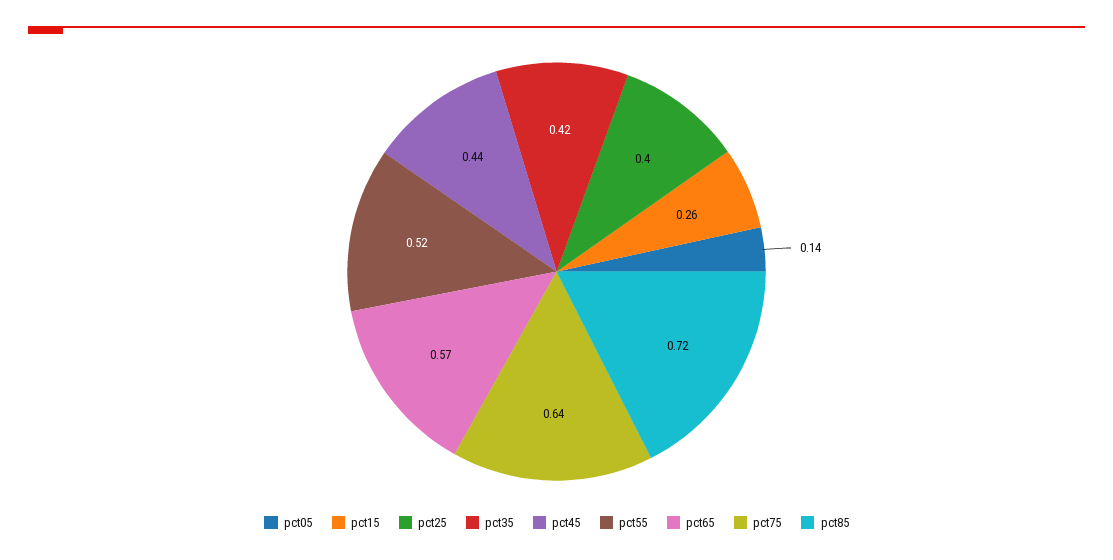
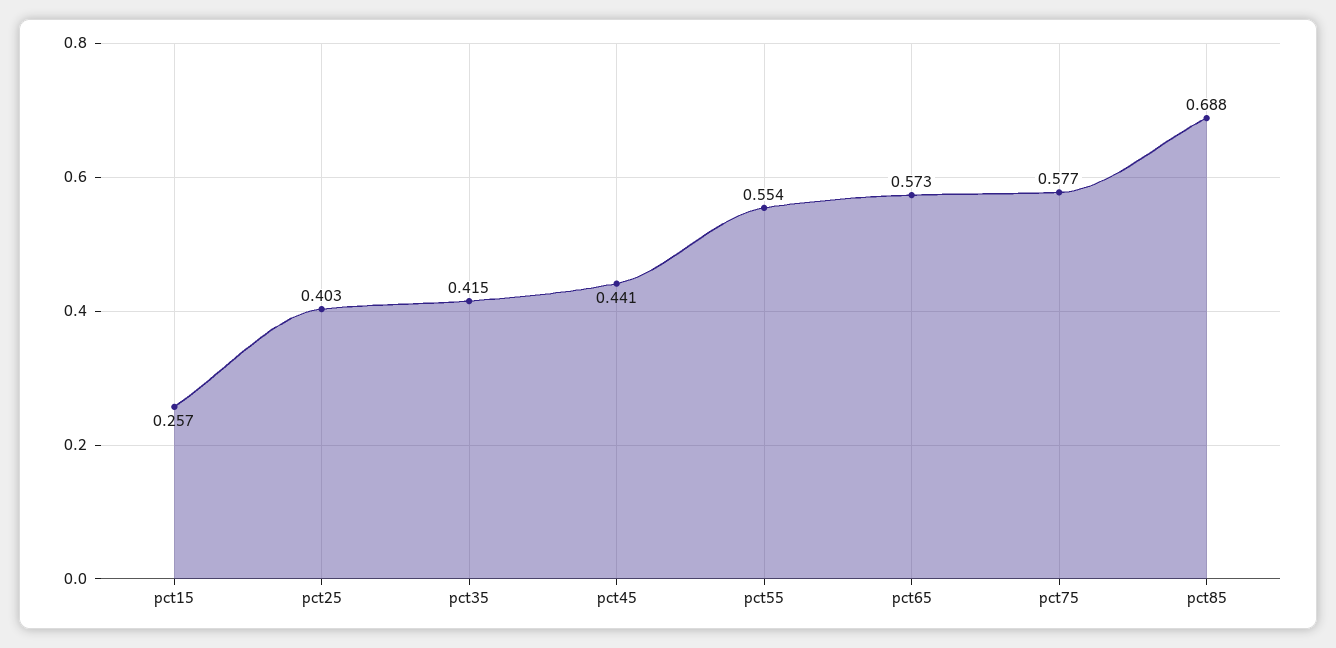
pct05: 0.14 -> none
pct55: 0.52 -> 0.554
pct75: 0.64 -> 0.577
pct85: 0.72 -> 0.688

